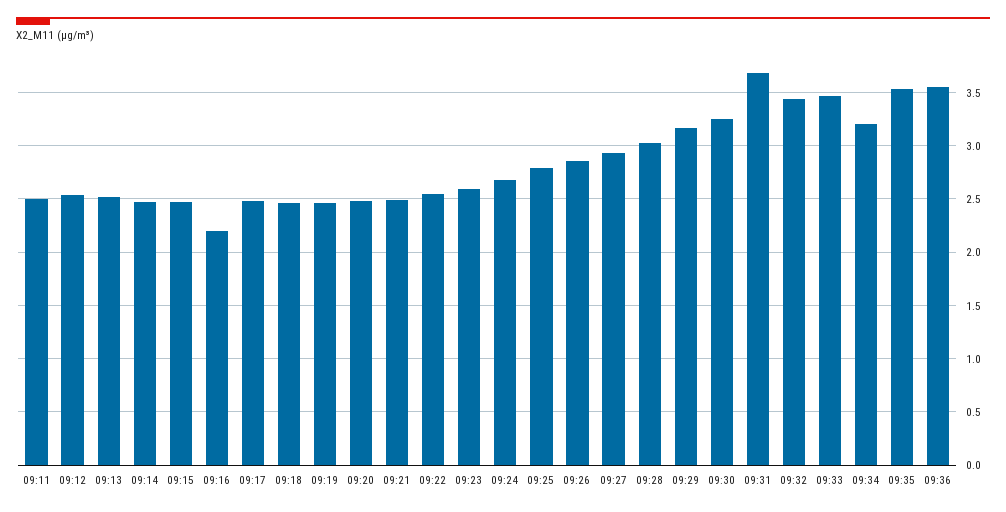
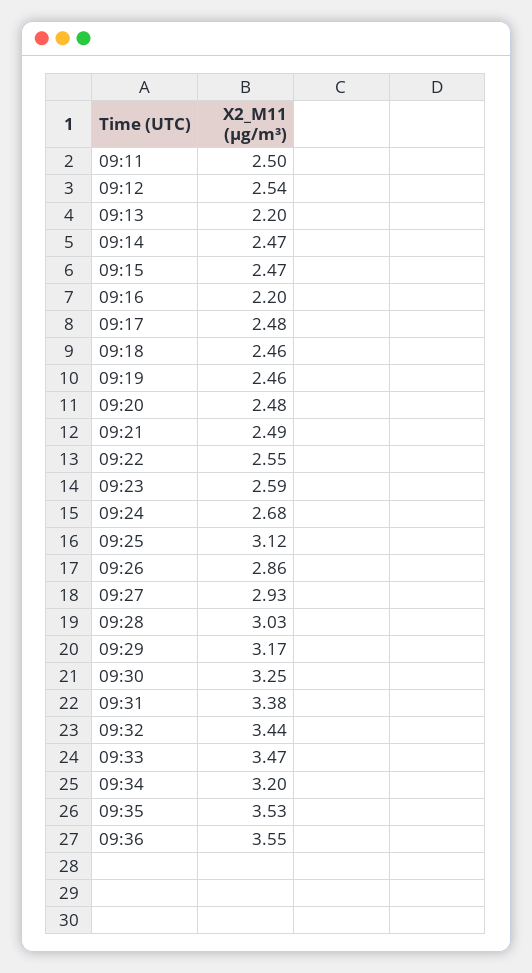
09:13: 2.5 -> 2.2
09:25: 2.8 -> 3.12
09:31: 3.7 -> 3.38

